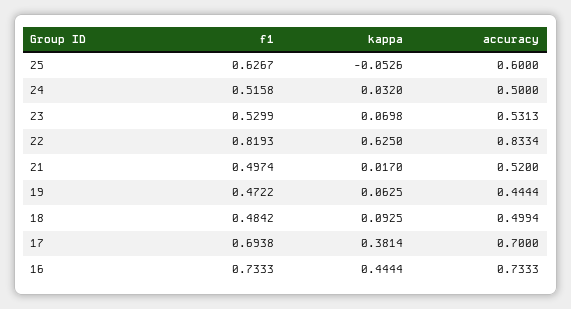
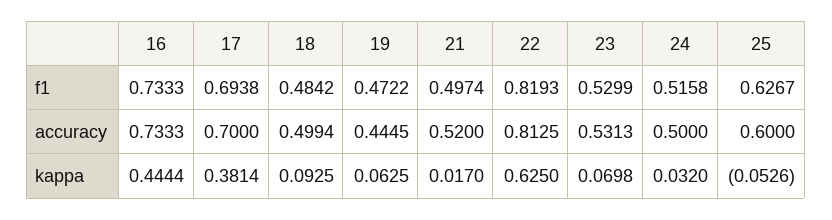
accuracy, 22: 0.8334 -> 0.8125
accuracy, 19: 0.4444 -> 0.4445

